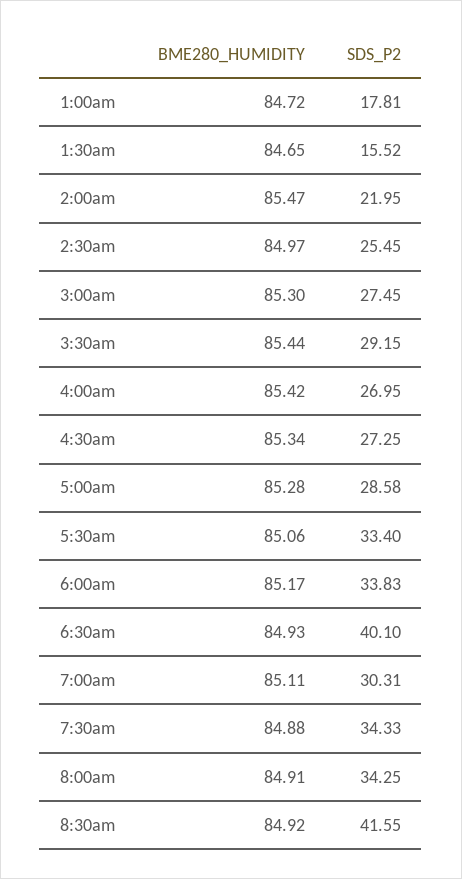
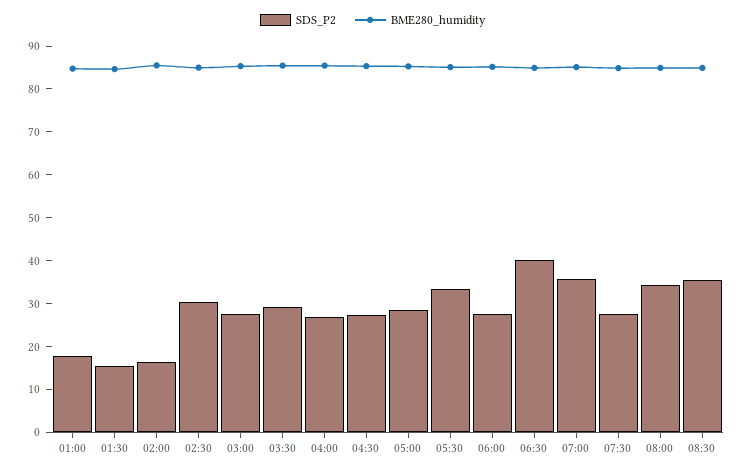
SDS_P2, 2:00am: 21.95 -> 16
SDS_P2, 2:30am: 25.45 -> 30
SDS_P2, 6:00am: 33.83 -> 28
SDS_P2, 7:00am: 30.31 -> 36
SDS_P2, 7:30am: 34.33 -> 28
SDS_P2, 8:30am: 41.55 -> 36

